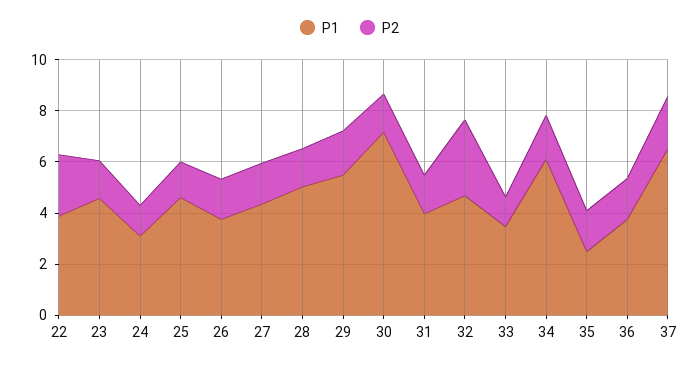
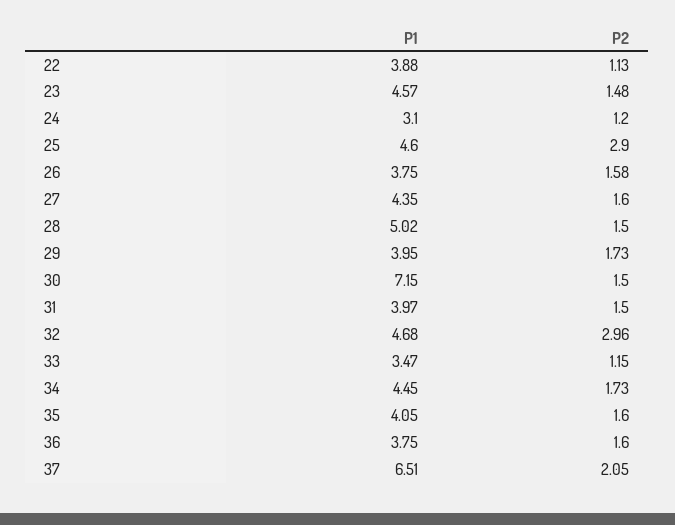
P2, 22: 2.5 -> 1.13
P2, 25: 1.5 -> 2.9
P1, 29: 5.5 -> 3.95
P1, 34: 6 -> 4.45
P1, 35: 2.5 -> 4.05

